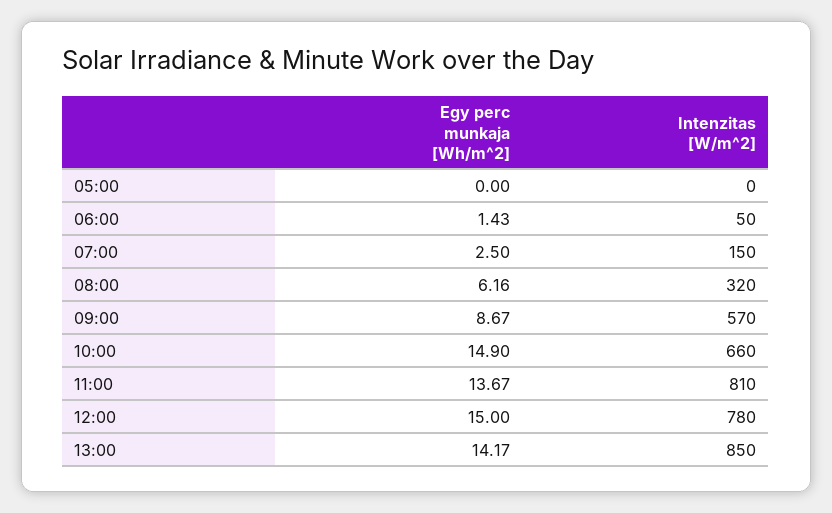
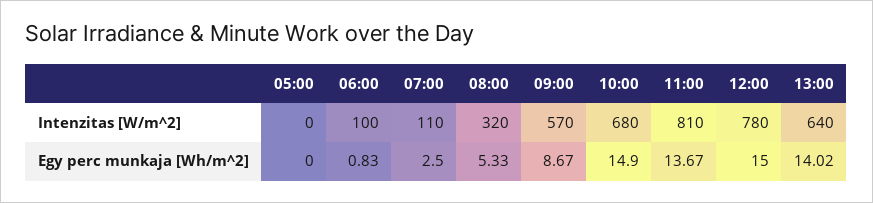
Egy perc munkaja [Wh/m^2], 06:00: 1.43 -> 0.83
Intenzitas [W/m^2], 06:00: 50 -> 100
Intenzitas [W/m^2], 07:00: 150 -> 110
Egy perc munkaja [Wh/m^2], 08:00: 6.16 -> 5.33
Intenzitas [W/m^2], 10:00: 660 -> 680
Egy perc munkaja [Wh/m^2], 13:00: 14.17 -> 14.02
Intenzitas [W/m^2], 13:00: 850 -> 640

